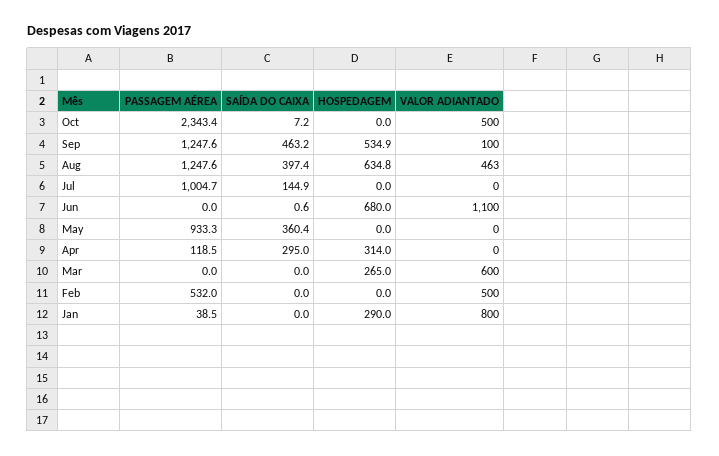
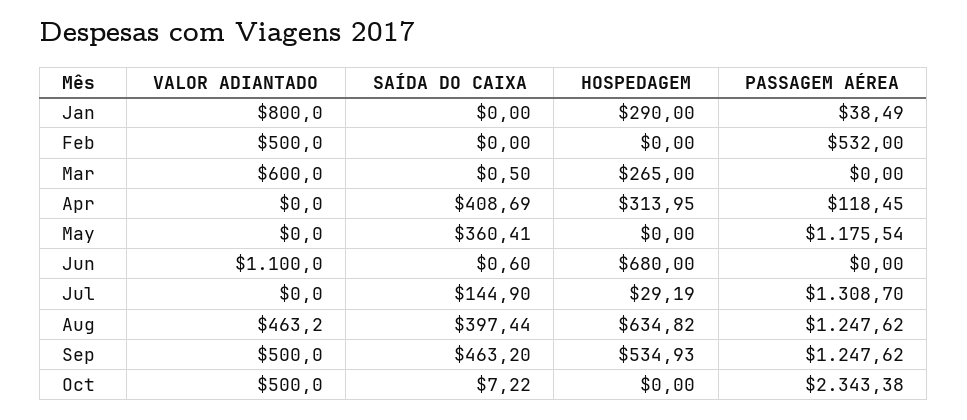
VALOR ADIANTADO, Sep: 100 -> 500
PASSAGEM AÉREA, Jul: 1004.7 -> 1308.7
HOSPEDAGEM, Jul: 0 -> 29.19
PASSAGEM AÉREA, May: 933.3 -> 1175.54
SAÍDA DO CAIXA, Apr: 295 -> 408.69
SAÍDA DO CAIXA, Mar: 0 -> 0.5

